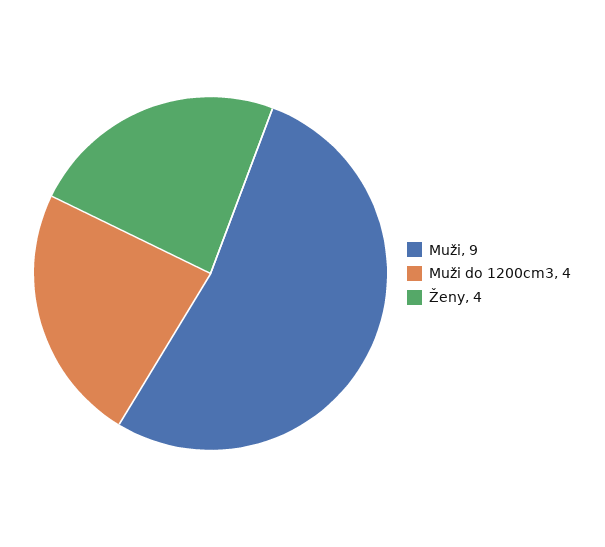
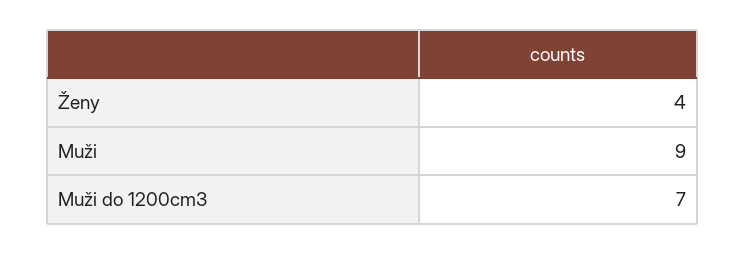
Muži do 1200cm3: 4 -> 7

